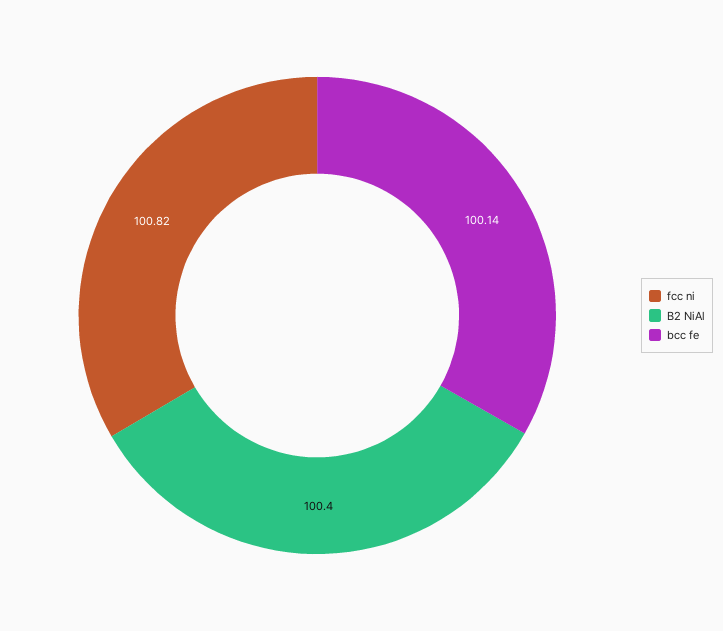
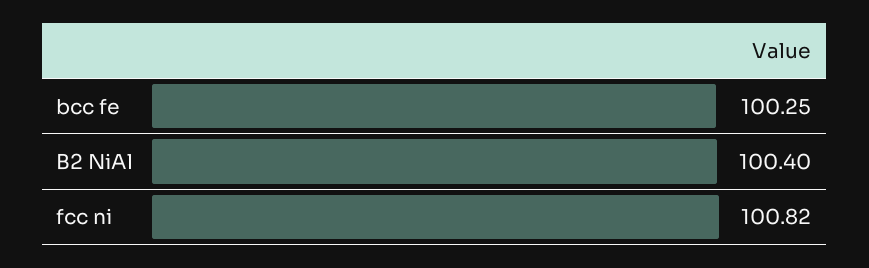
bcc fe: 100.14 -> 100.25

